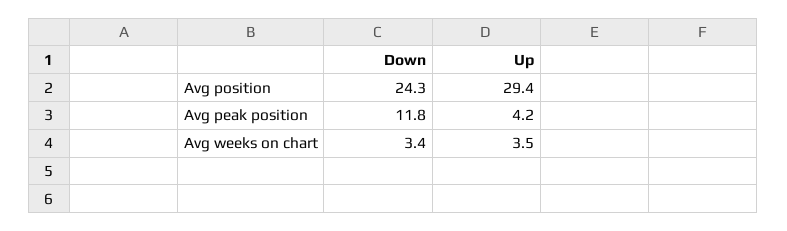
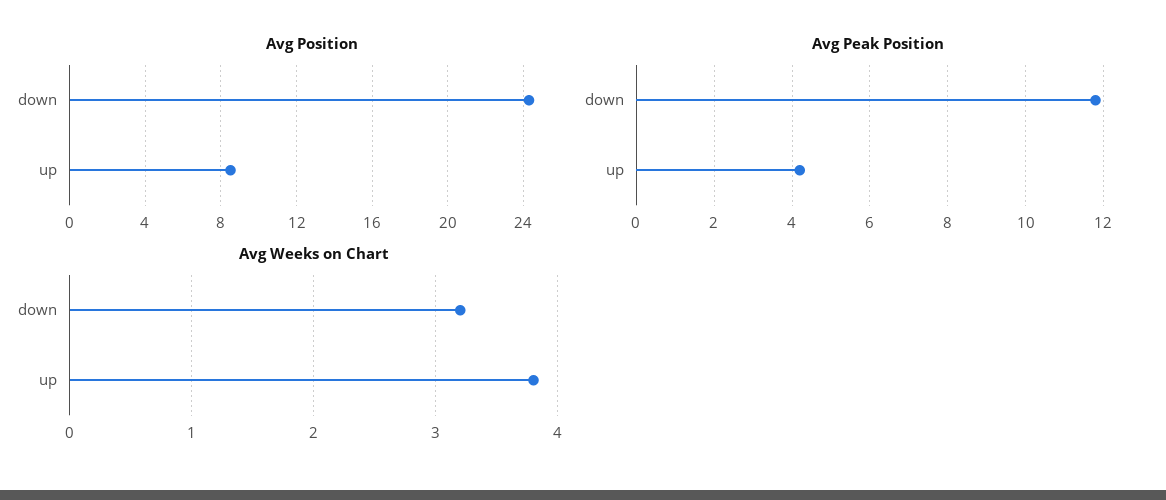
Avg position, Up: 29.4 -> 8.5
Avg weeks on chart, Down: 3.4 -> 3.2
Avg weeks on chart, Up: 3.5 -> 3.8

